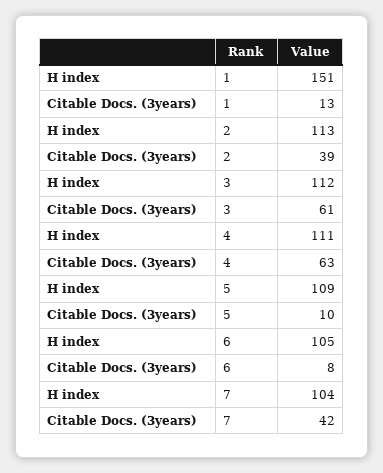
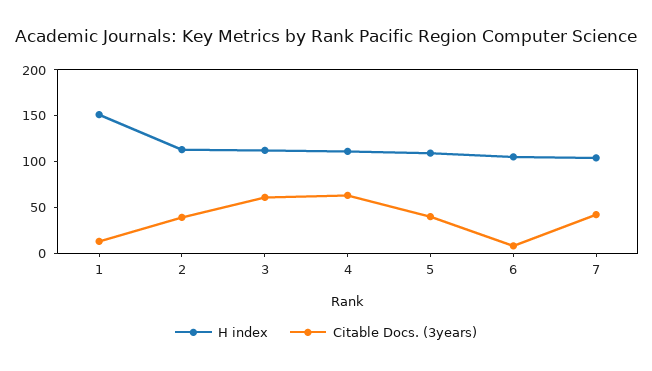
Citable Docs. (3years), 5: 10 -> 40

